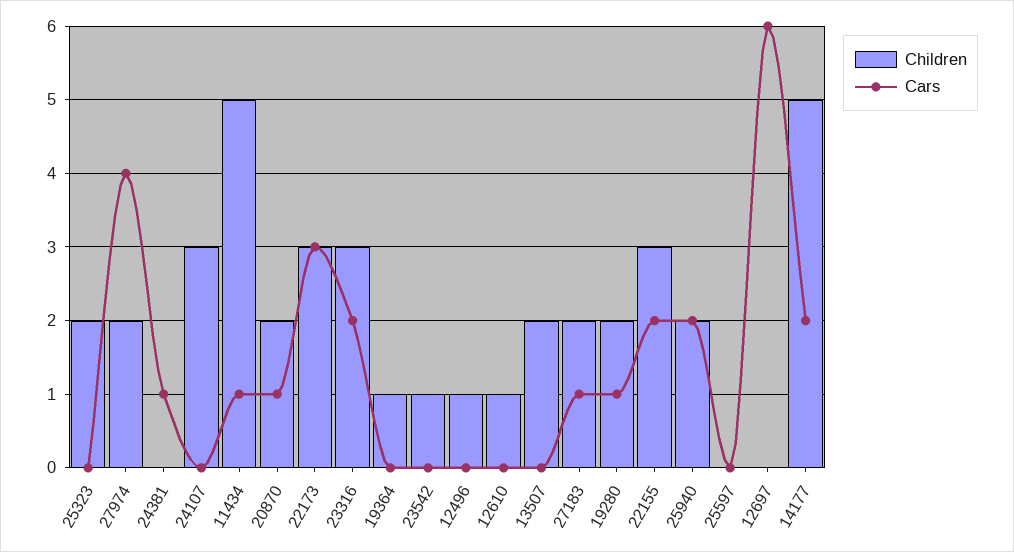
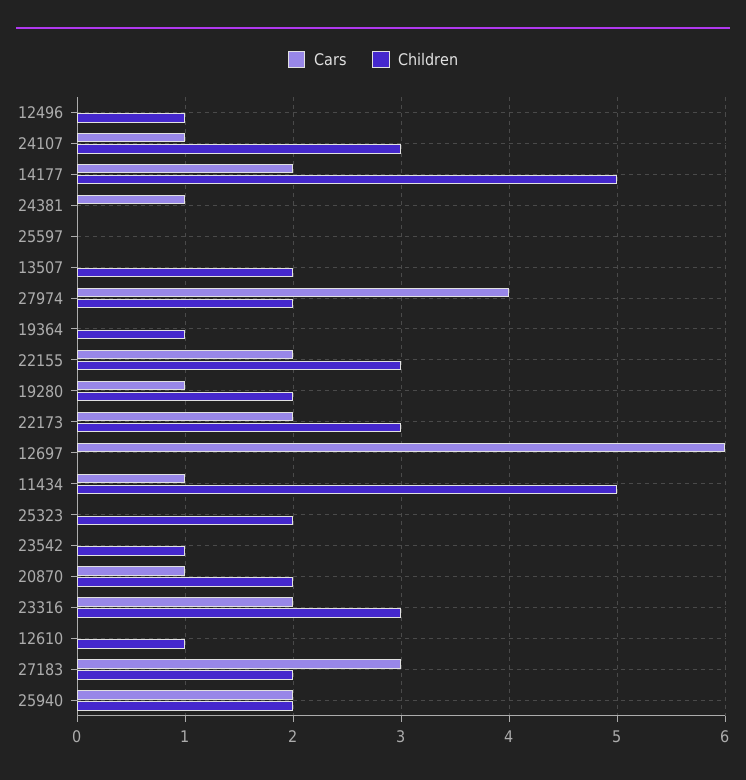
Cars, 24107: 0 -> 1
Cars, 22173: 3 -> 2
Cars, 27183: 1 -> 3

